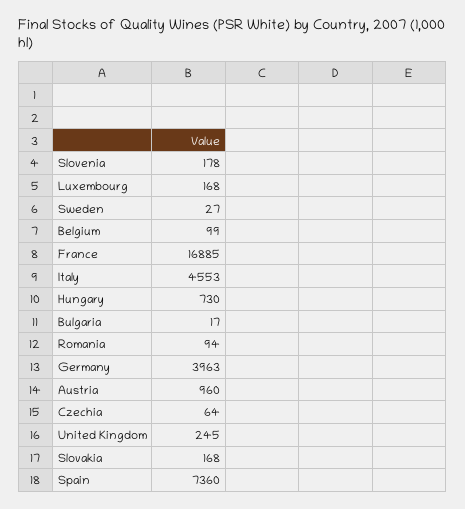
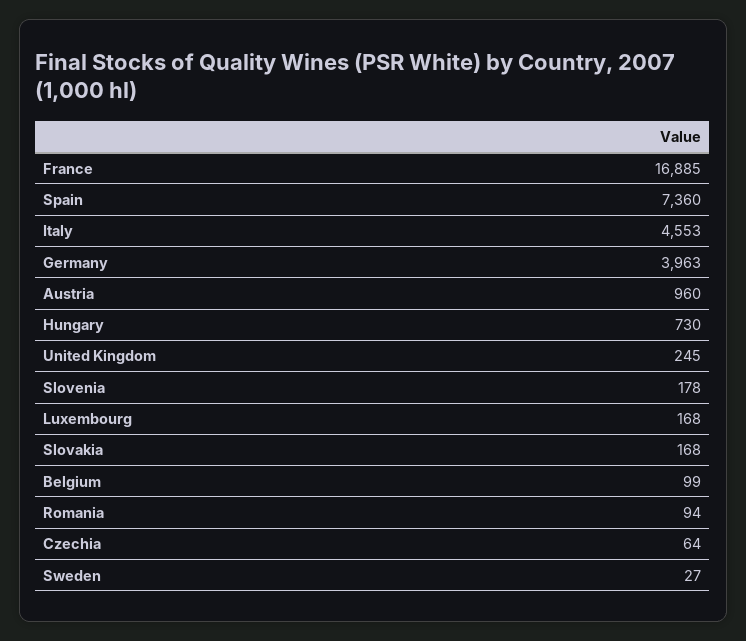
Bulgaria: 17 -> none

